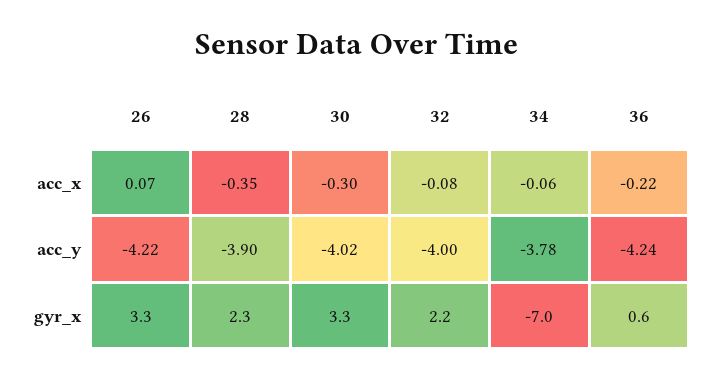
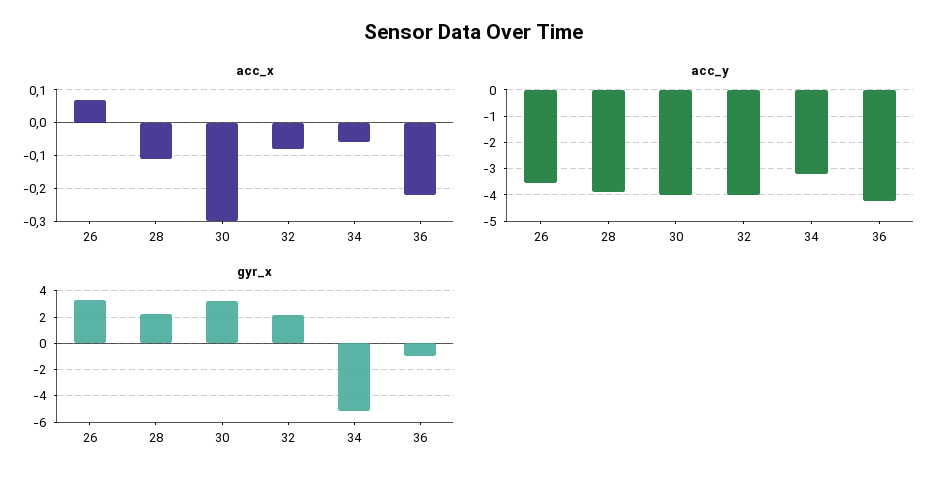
acc_x, 28: -0.35 -> -0.1
acc_y, 26: -4.22 -> -3.5
acc_y, 34: -3.78 -> -3.25
gyr_x, 34: -7 -> -5
gyr_x, 36: 0.6 -> -1

